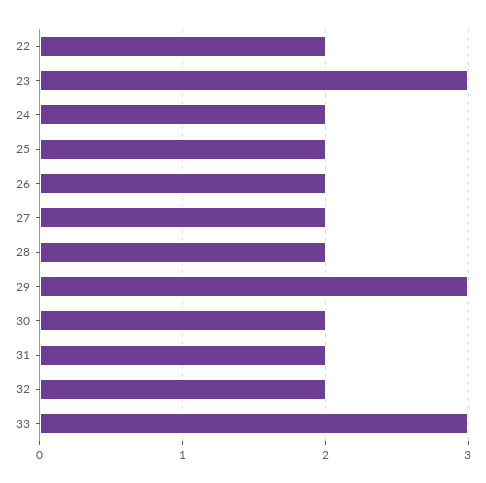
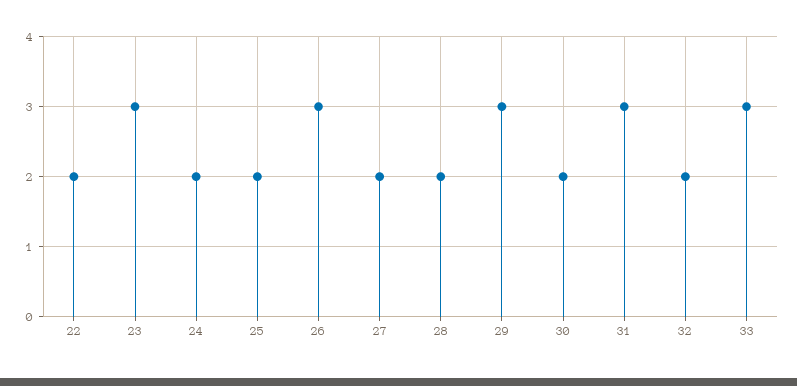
26: 2 -> 3
31: 2 -> 3

